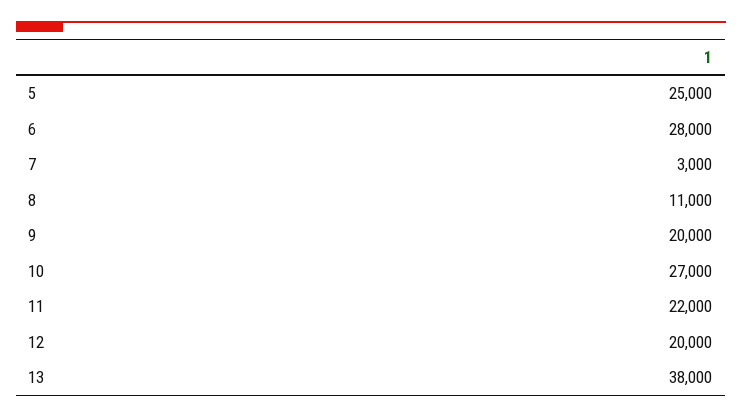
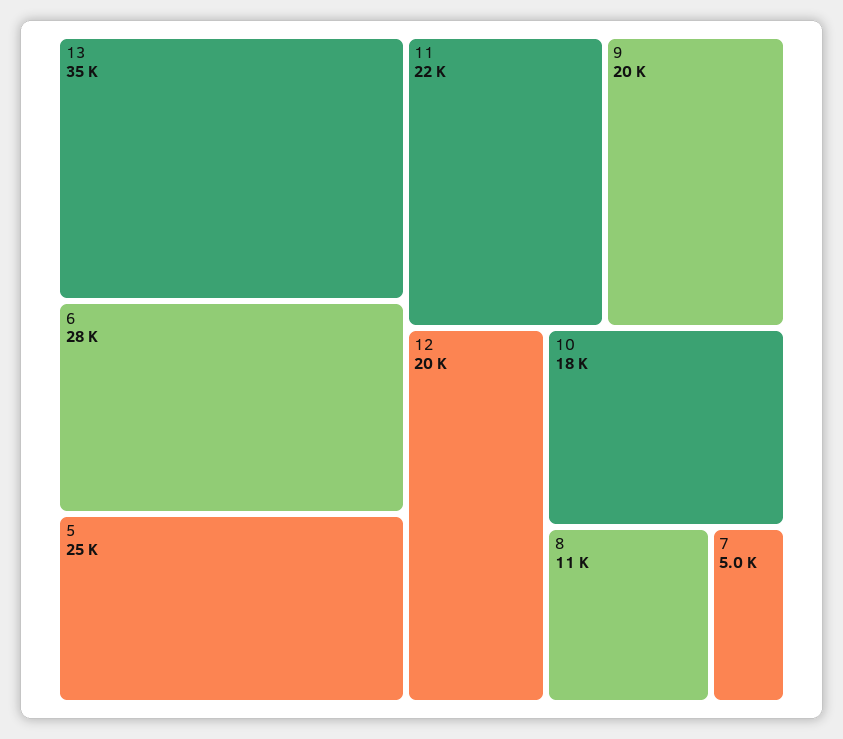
7: 3000 -> 5000
10: 27000 -> 18000
13: 38000 -> 35000

